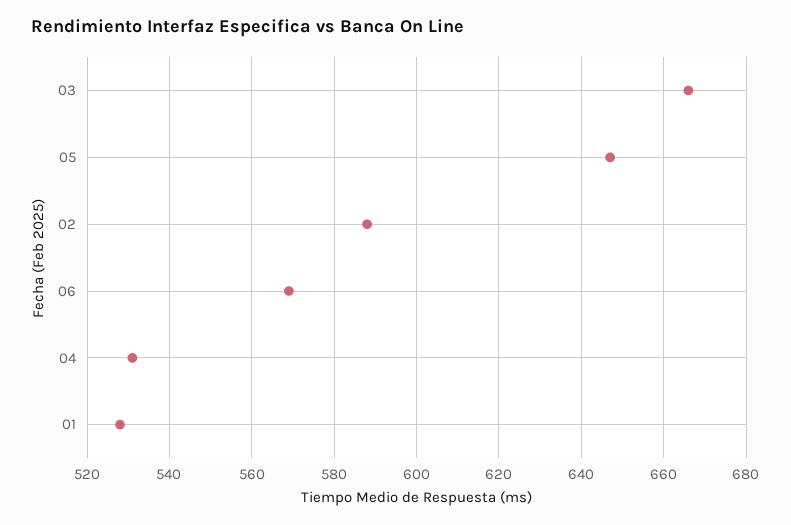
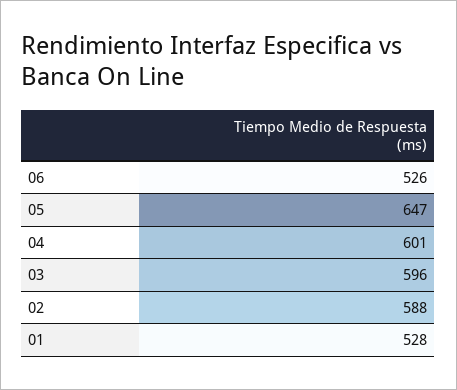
03: 665 -> 596
06: 570 -> 526
04: 530 -> 601

